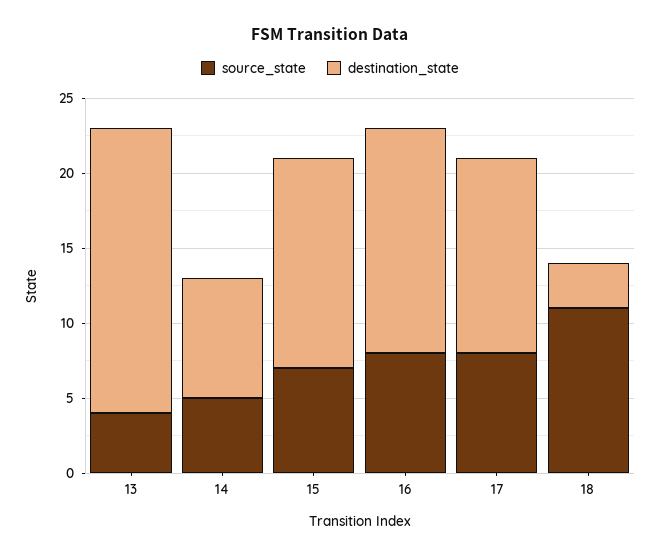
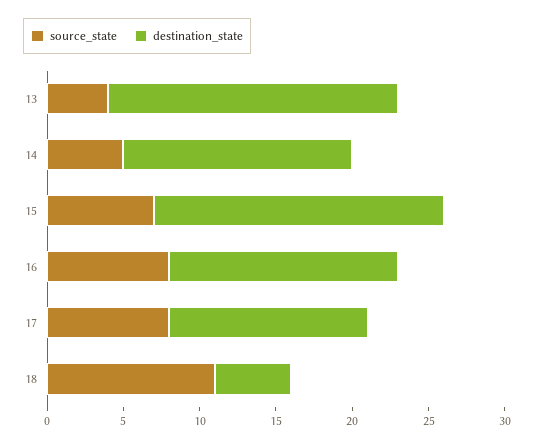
destination_state, 14: 8 -> 15
destination_state, 15: 14 -> 19
destination_state, 18: 3 -> 5

